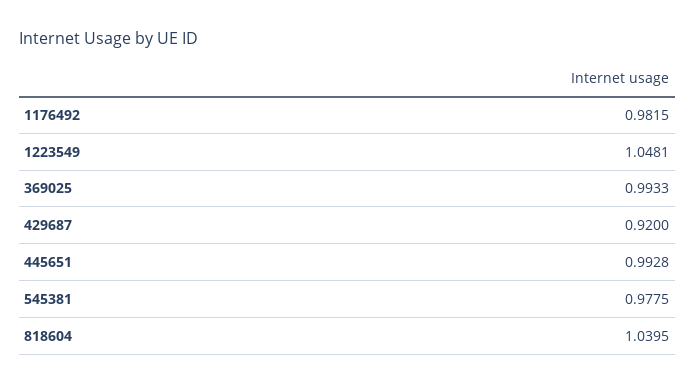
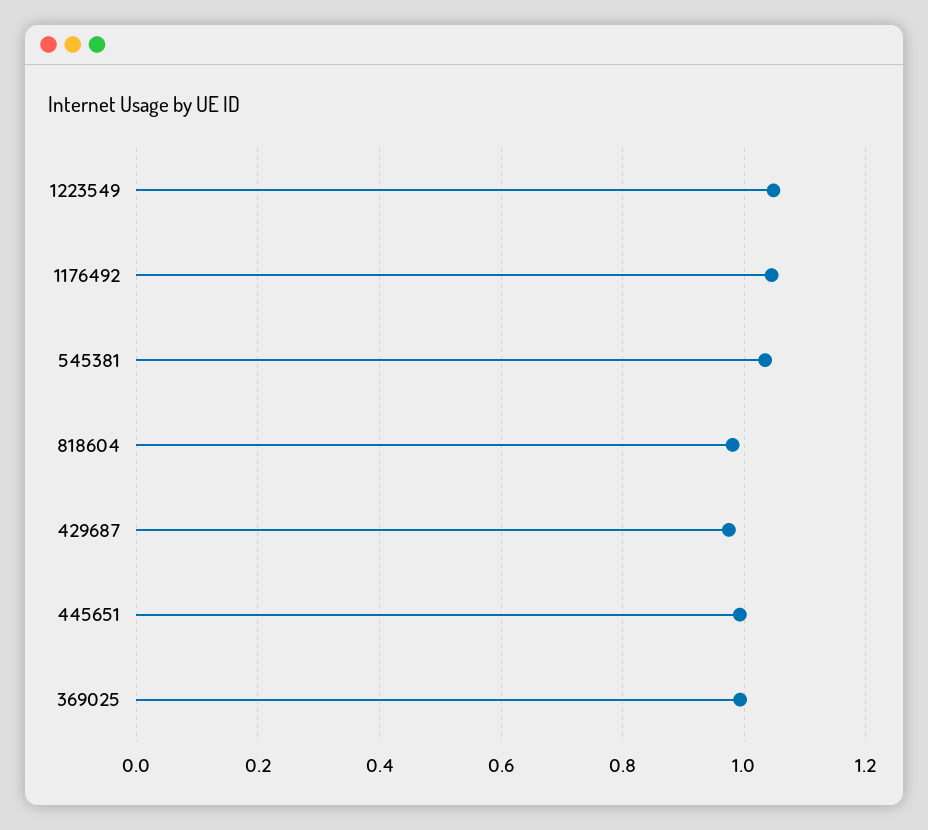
1176492: 0.9815 -> 1.04
429687: 0.92 -> 0.98
545381: 0.9775 -> 1.04
818604: 1.0395 -> 0.98

